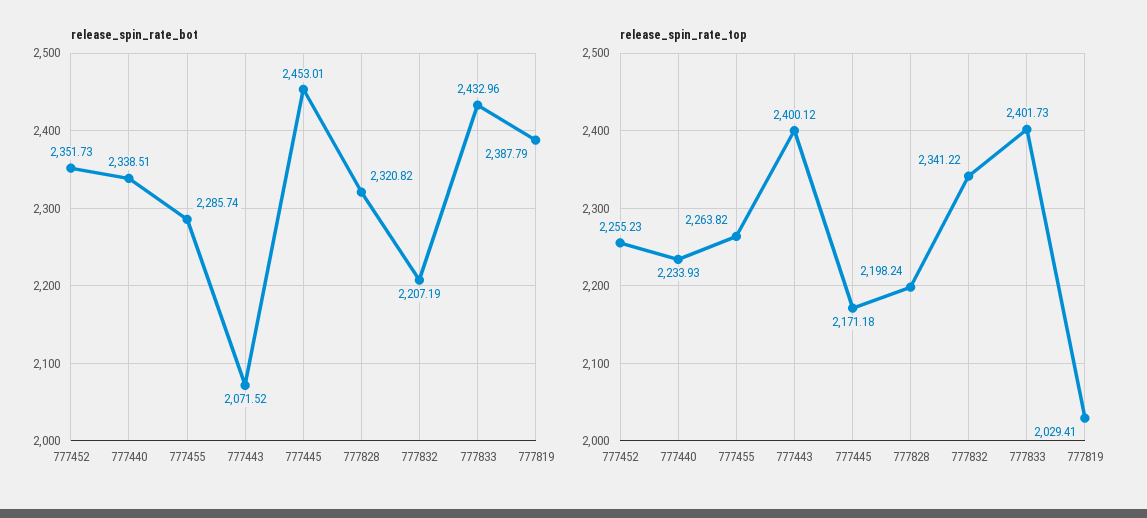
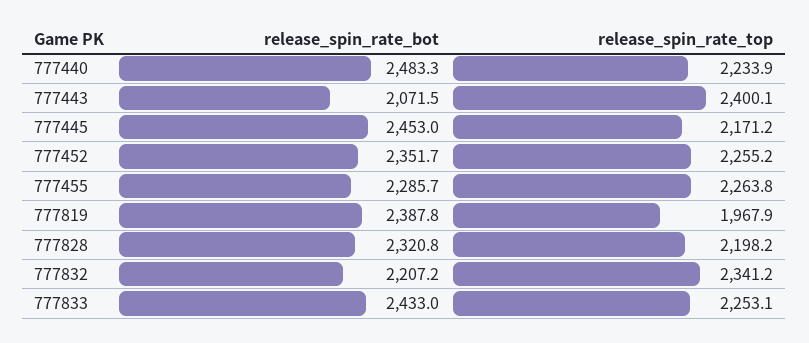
release_spin_rate_bot, 777440: 2338.51 -> 2483.3
release_spin_rate_top, 777833: 2401.73 -> 2253.1
release_spin_rate_top, 777819: 2029.41 -> 1967.9

